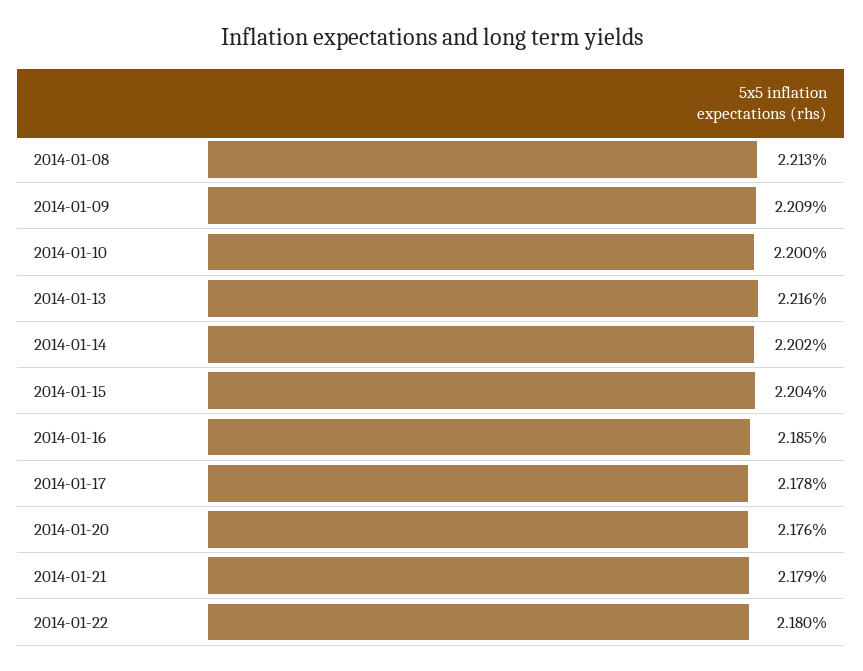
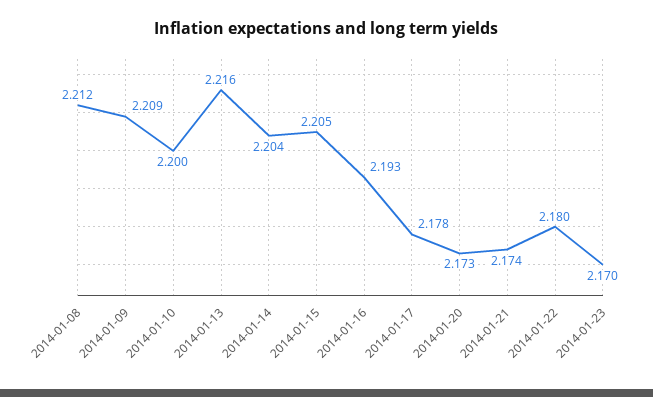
2014-01-08: 2.213 -> 2.212
2014-01-14: 2.202 -> 2.204
2014-01-15: 2.204 -> 2.205
2014-01-16: 2.185 -> 2.193
2014-01-20: 2.176 -> 2.173
2014-01-21: 2.179 -> 2.174
2014-01-23: none -> 2.17

